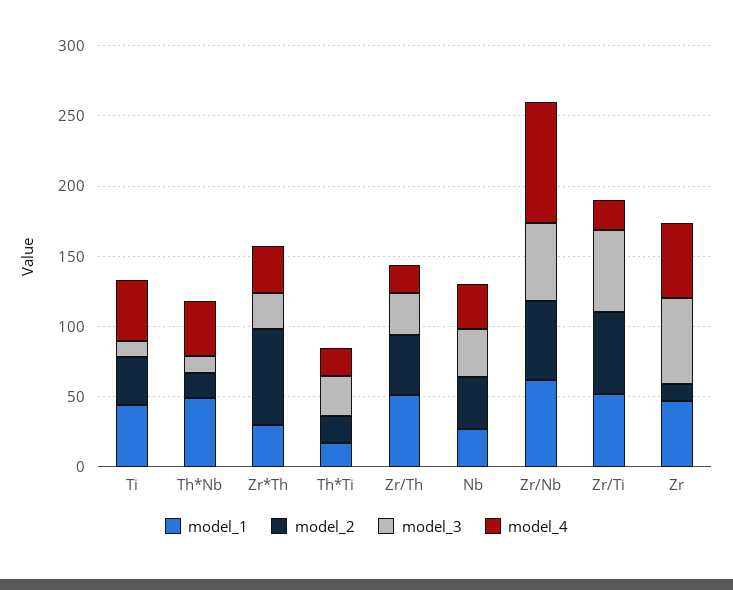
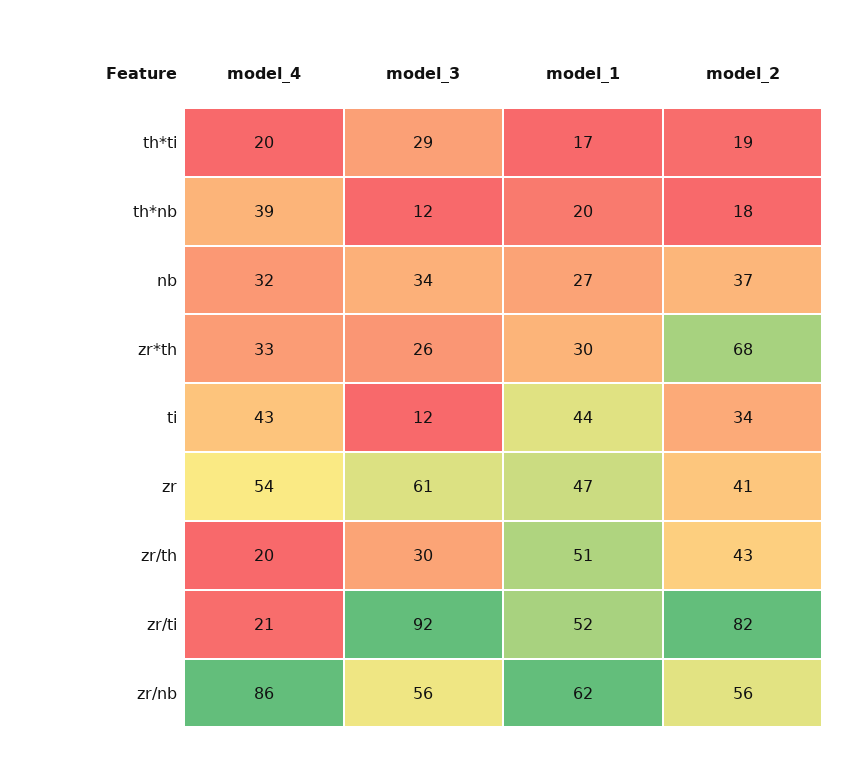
model_1, Th*Nb: 50 -> 20
model_2, Zr/Ti: 60 -> 82
model_3, Zr/Ti: 60 -> 92
model_2, Zr: 10 -> 41

